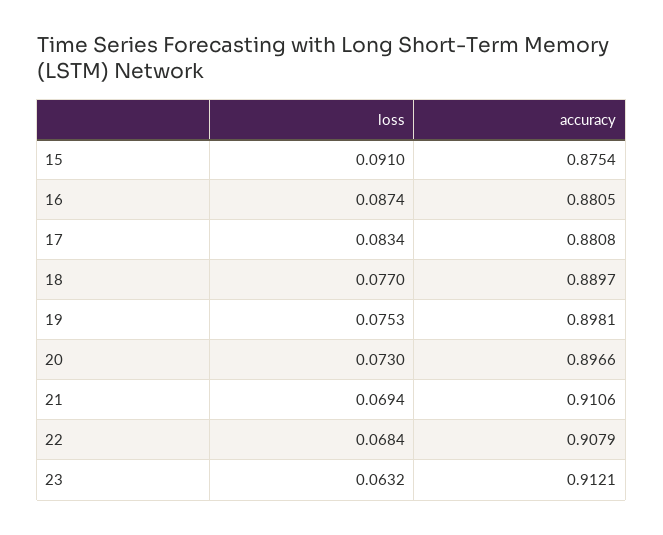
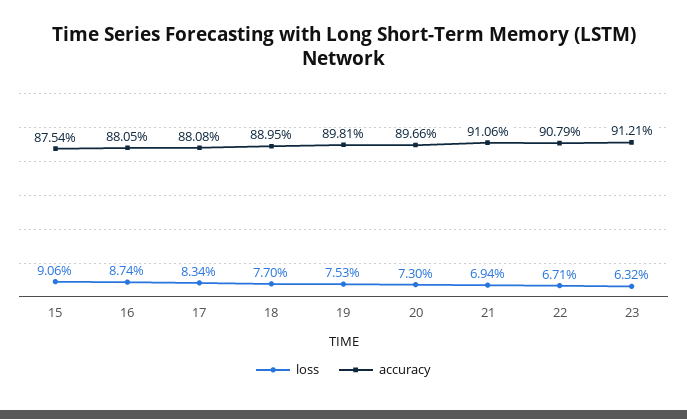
loss, 15: 0.091 -> 0.0906
accuracy, 18: 0.8897 -> 0.8895
loss, 22: 0.0684 -> 0.0671

